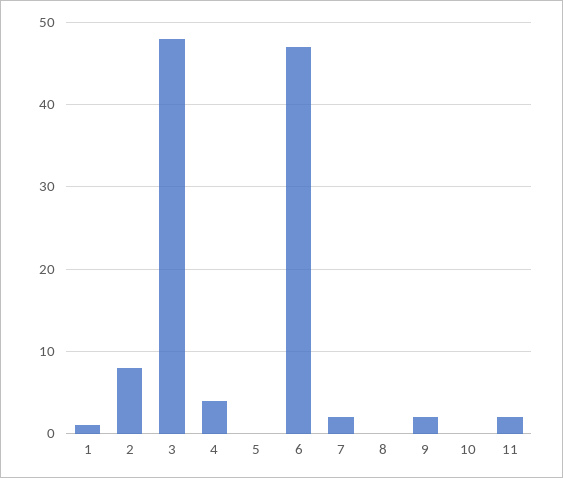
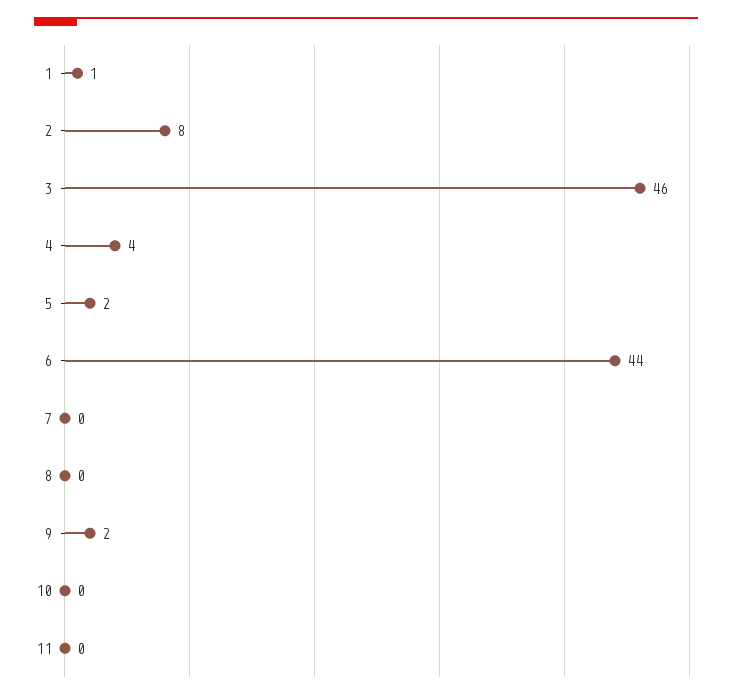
3: 48 -> 46
5: 0 -> 2
6: 47 -> 44
7: 2 -> 0
11: 2 -> 0

